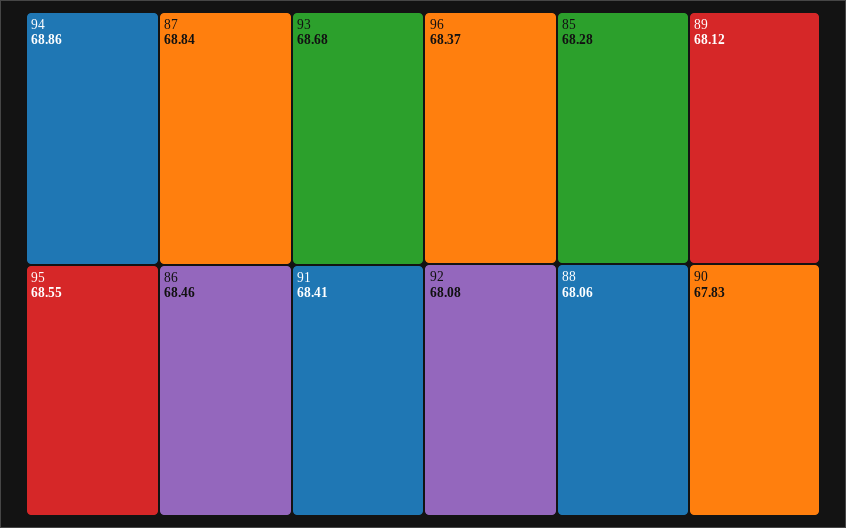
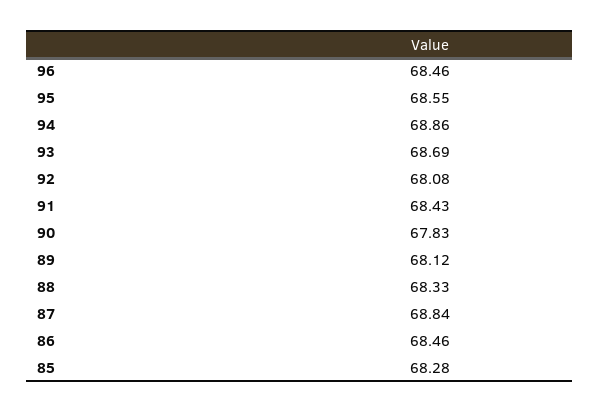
93: 68.68 -> 68.69
91: 68.41 -> 68.43
96: 68.37 -> 68.46
88: 68.06 -> 68.33

